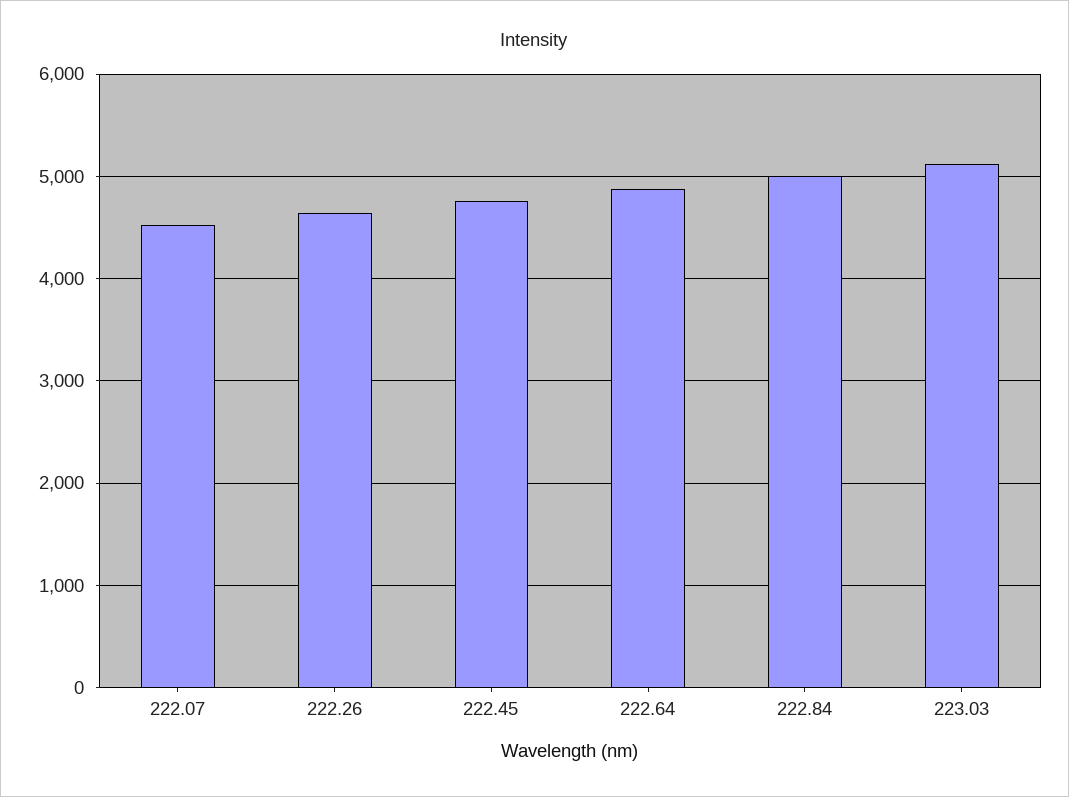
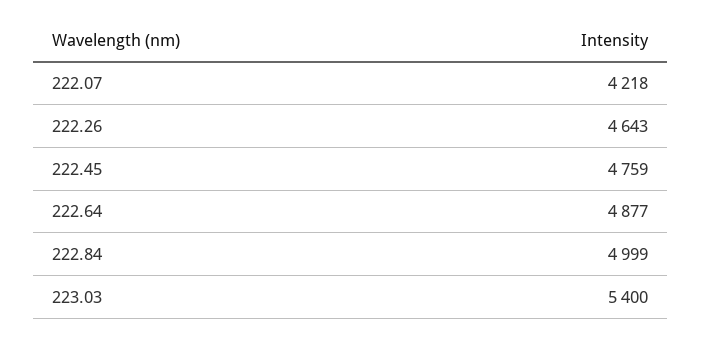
222.07: 4500 -> 4218
223.03: 5100 -> 5400

